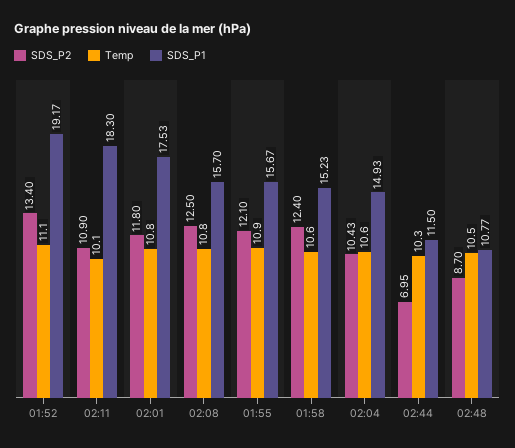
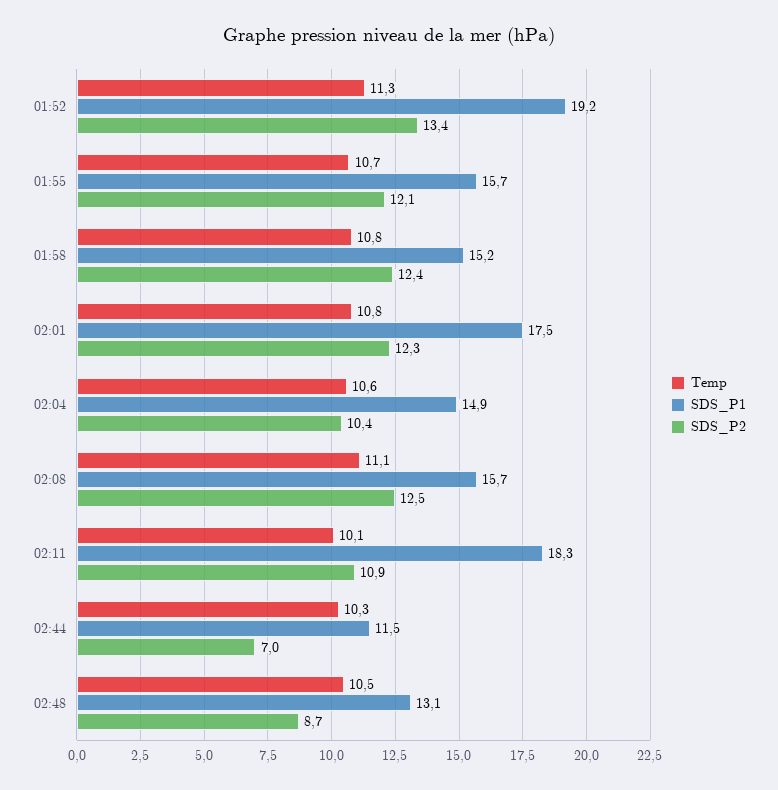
Temp, 01:52: 11.1 -> 11.3
SDS_P2, 02:01: 11.8 -> 12.3
Temp, 02:08: 10.8 -> 11.1
Temp, 01:55: 10.9 -> 10.7
Temp, 01:58: 10.6 -> 10.8
SDS_P1, 02:48: 10.77 -> 13.1

